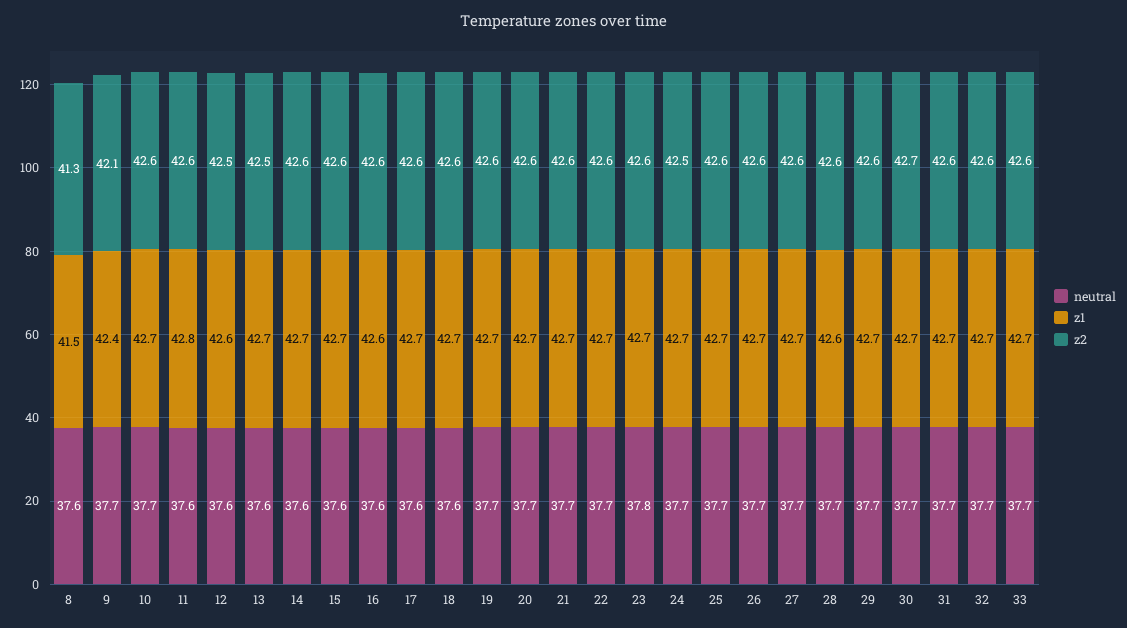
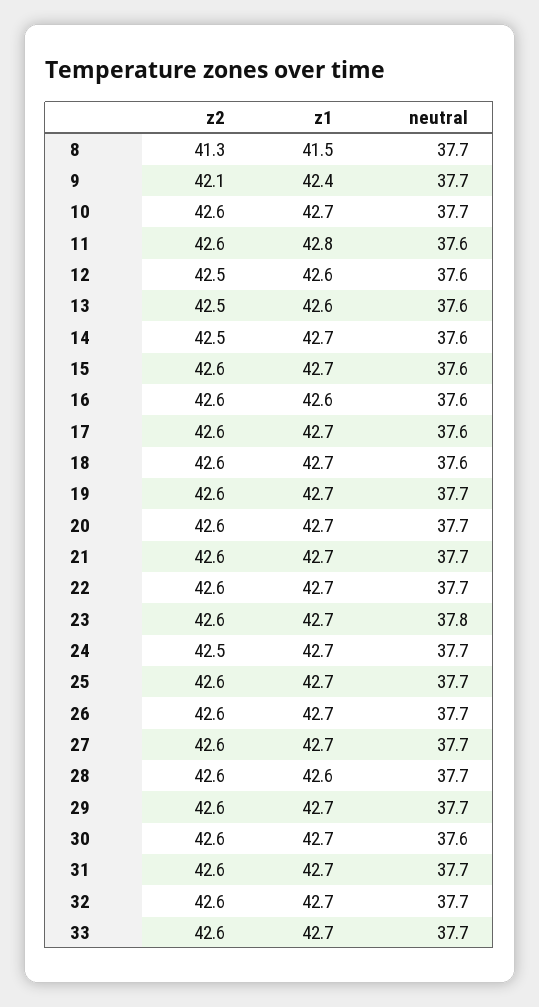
neutral, 8: 37.6 -> 37.7
z1, 13: 42.7 -> 42.6
z2, 14: 42.6 -> 42.5
neutral, 30: 37.7 -> 37.6
z2, 30: 42.7 -> 42.6

